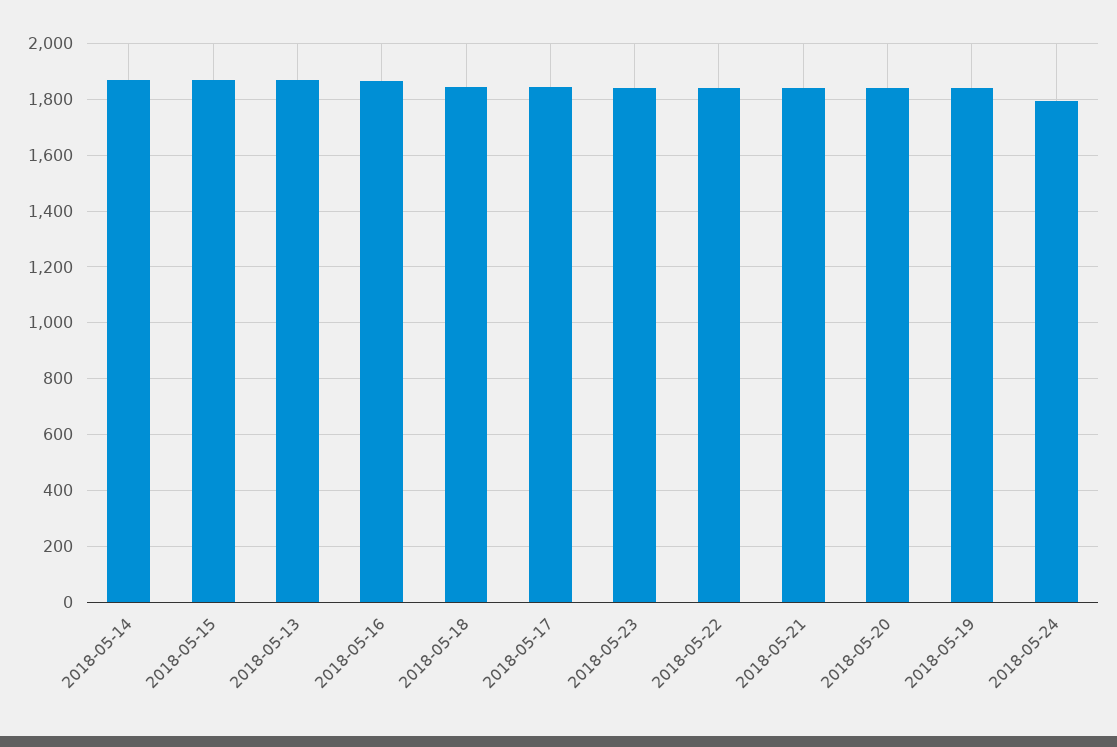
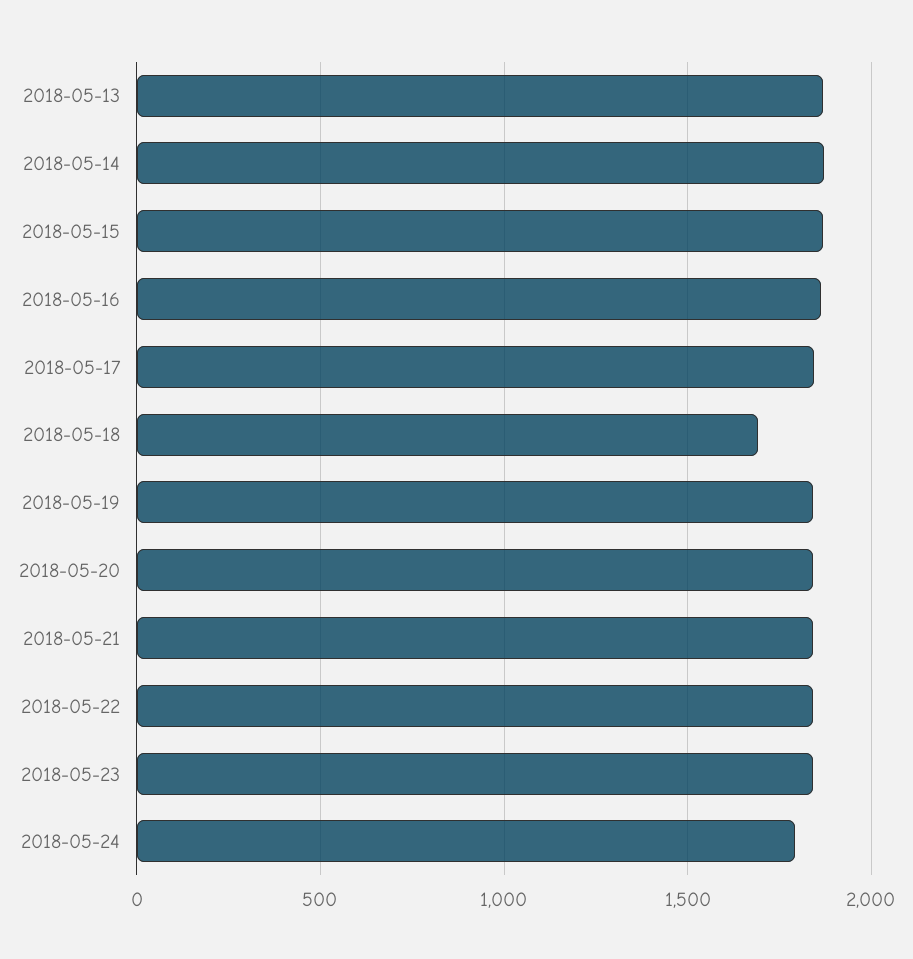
2018-05-18: 1850 -> 1700

